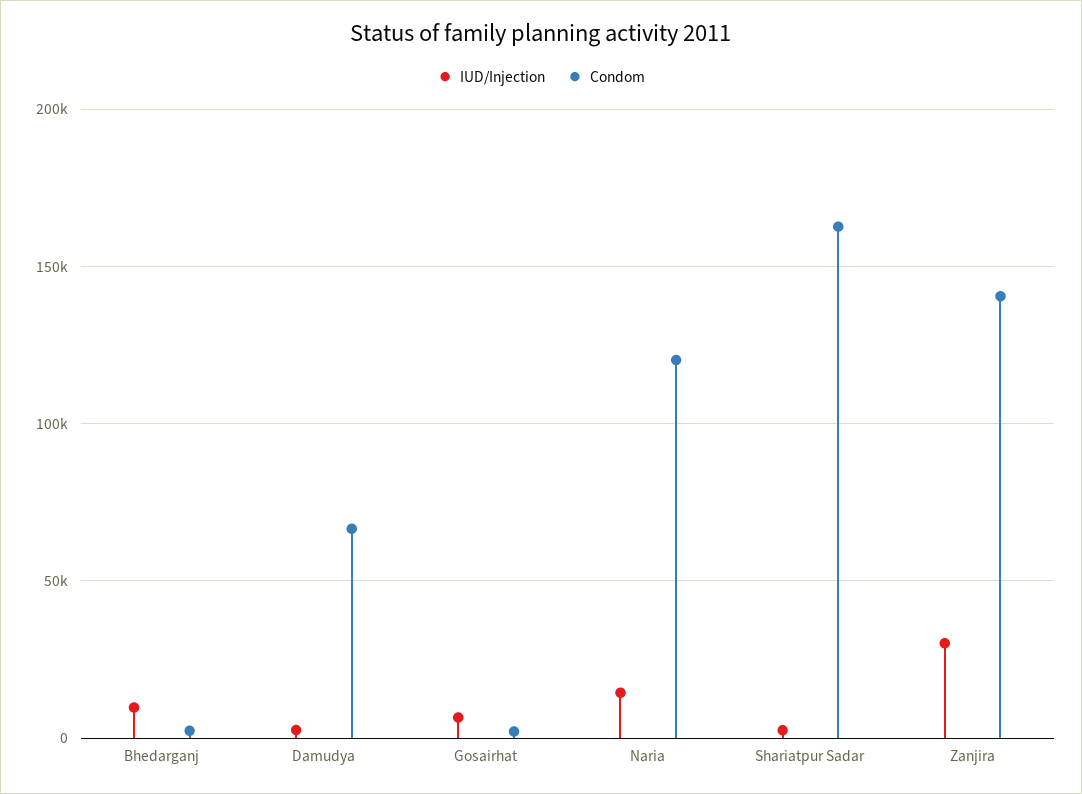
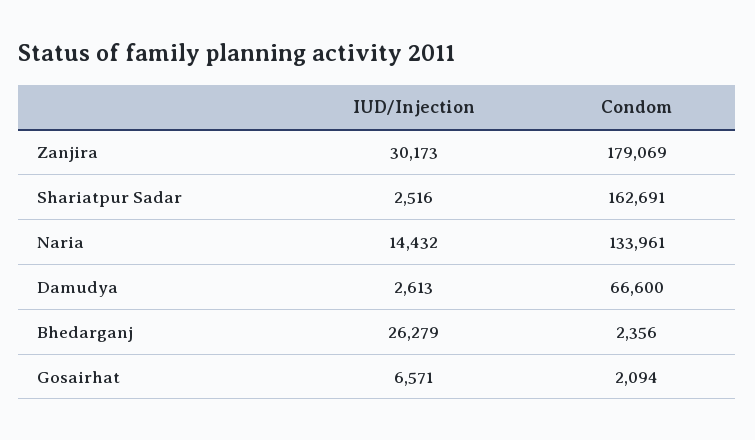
IUD/Injection, Bhedarganj: 10000 -> 26279
Condom, Naria: 120000 -> 133961
Condom, Zanjira: 140000 -> 179069

